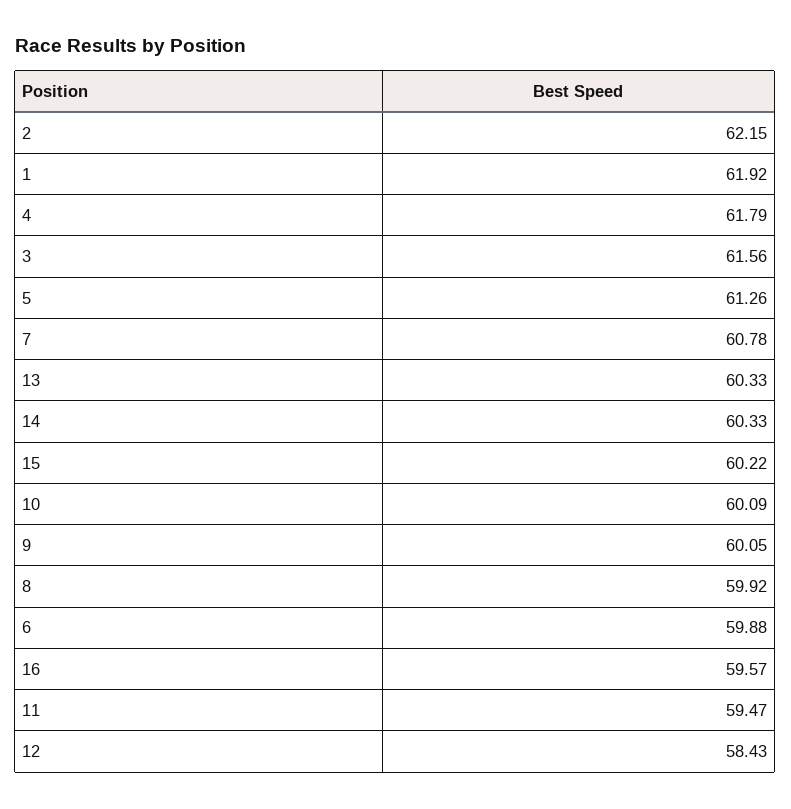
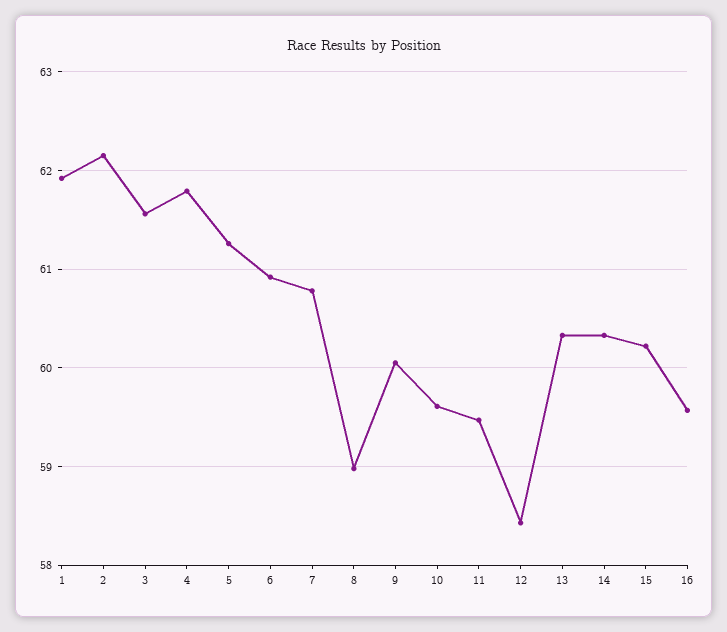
10: 60.09 -> 59.6
8: 59.92 -> 59
6: 59.88 -> 60.9

